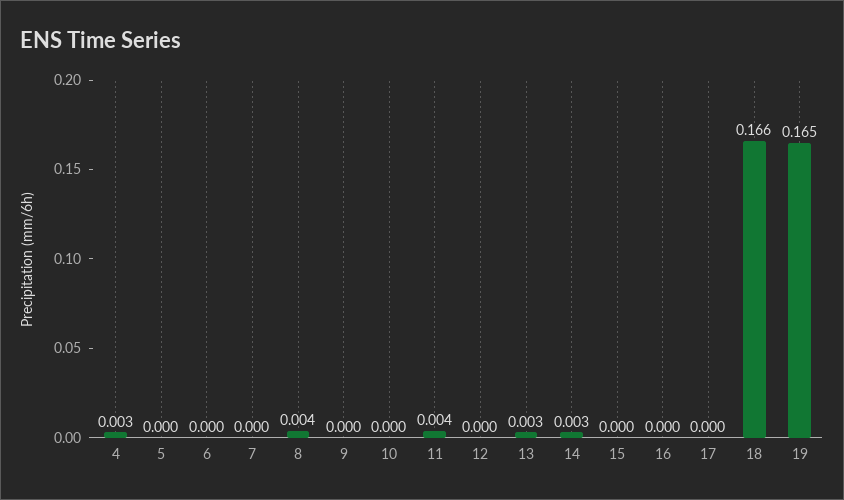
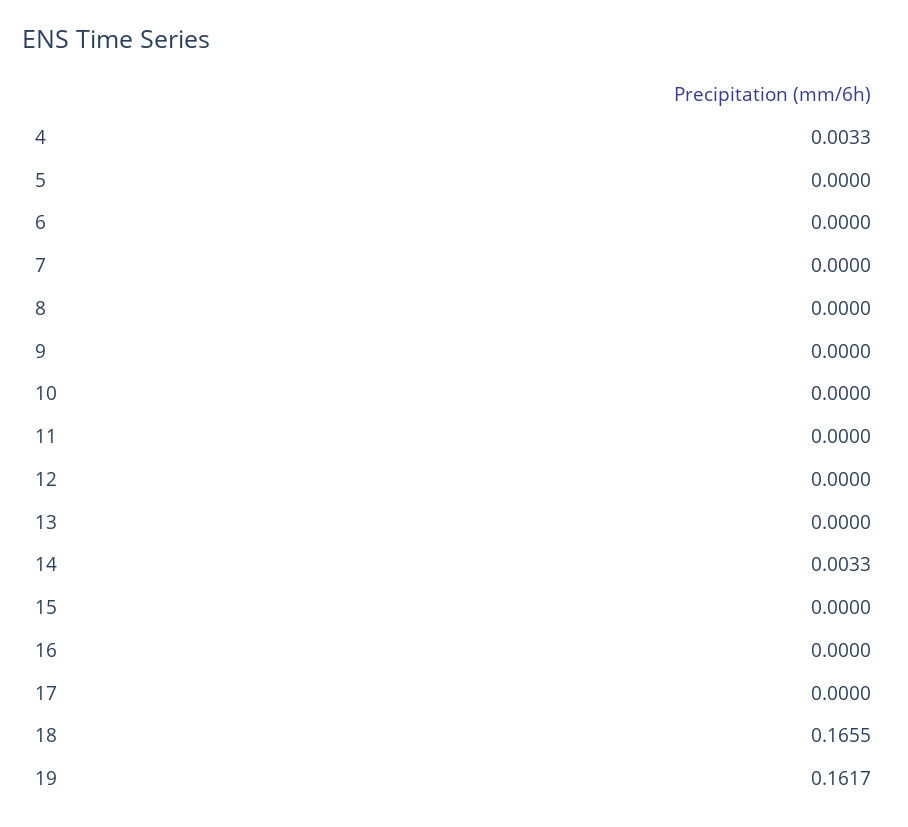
8: 0.004 -> 0
11: 0.004 -> 0
13: 0.003 -> 0
19: 0.165 -> 0.1617

